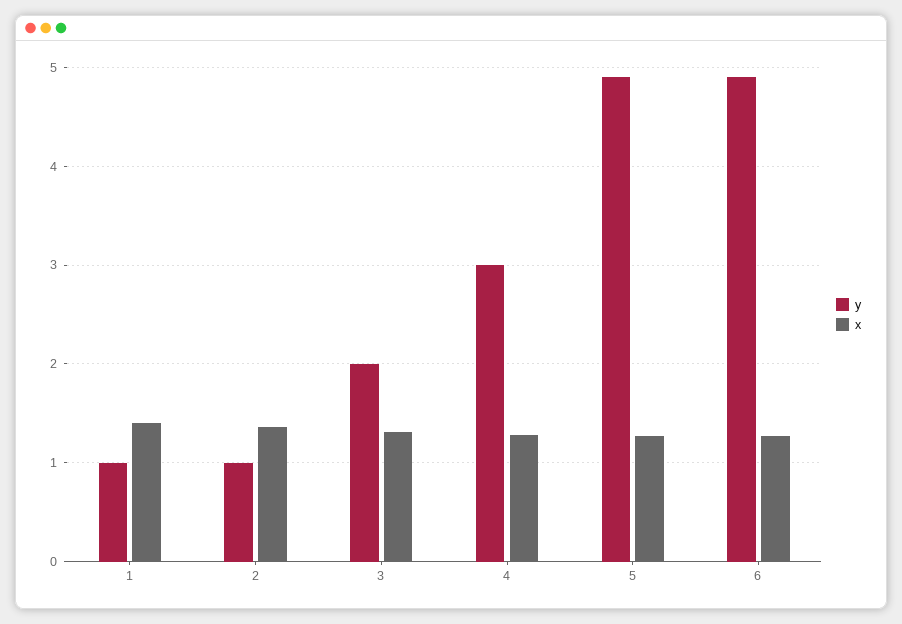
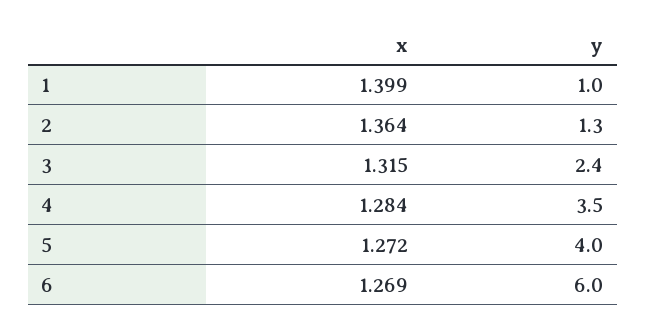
y, 2: 1 -> 1.3
y, 3: 2 -> 2.4
y, 4: 3 -> 3.5
y, 5: 4.9 -> 4
y, 6: 4.9 -> 6

